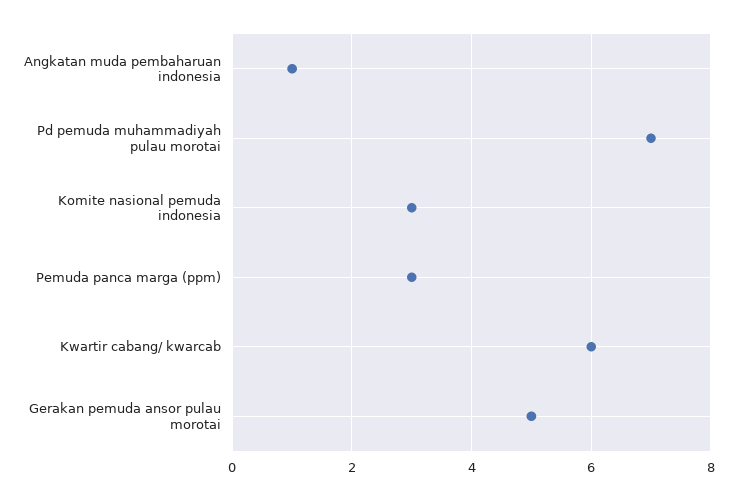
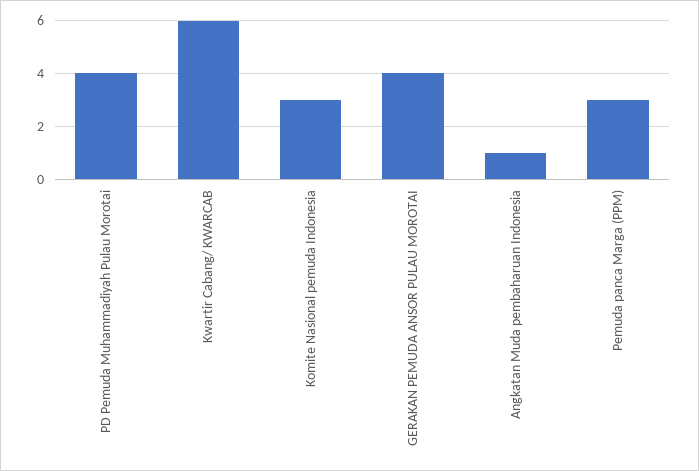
Pd pemuda muhammadiyah pulau morotai: 7 -> 4
Gerakan pemuda ansor pulau morotai: 5 -> 4

